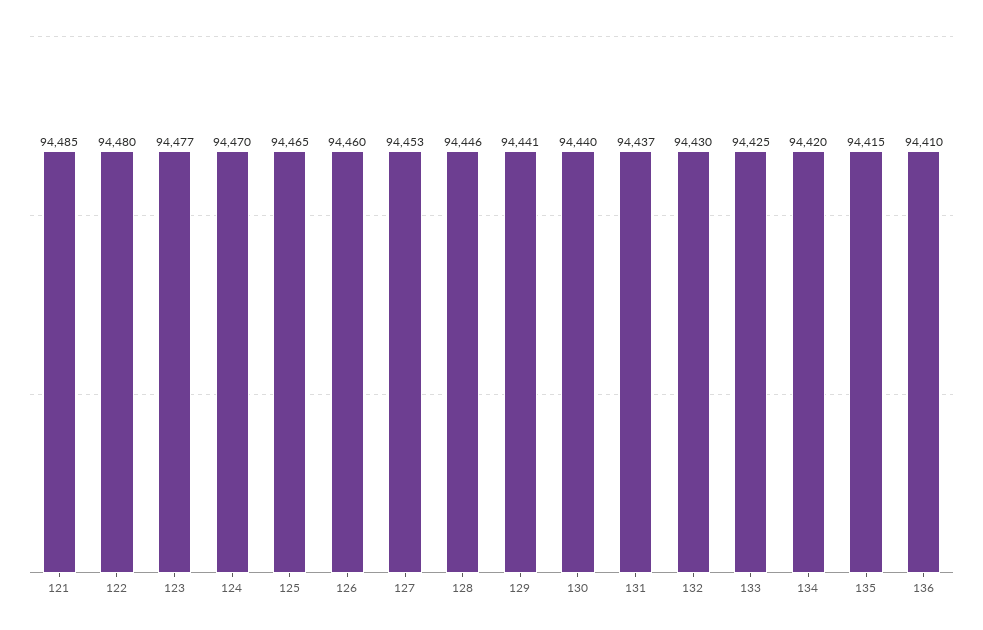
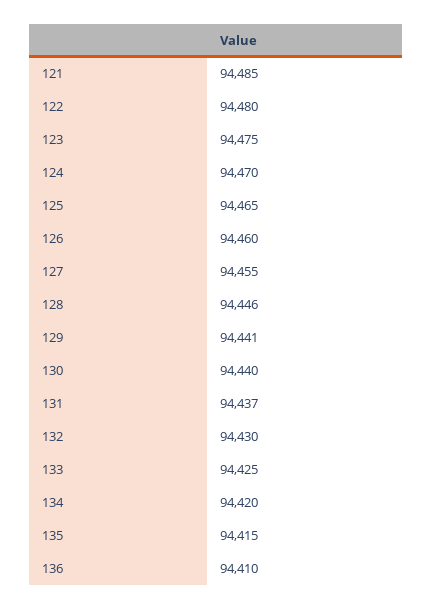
123: 94477 -> 94475
127: 94453 -> 94455

